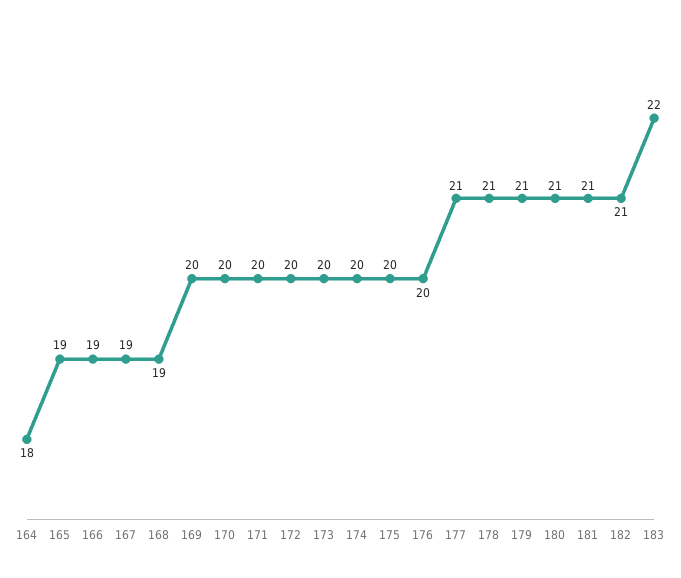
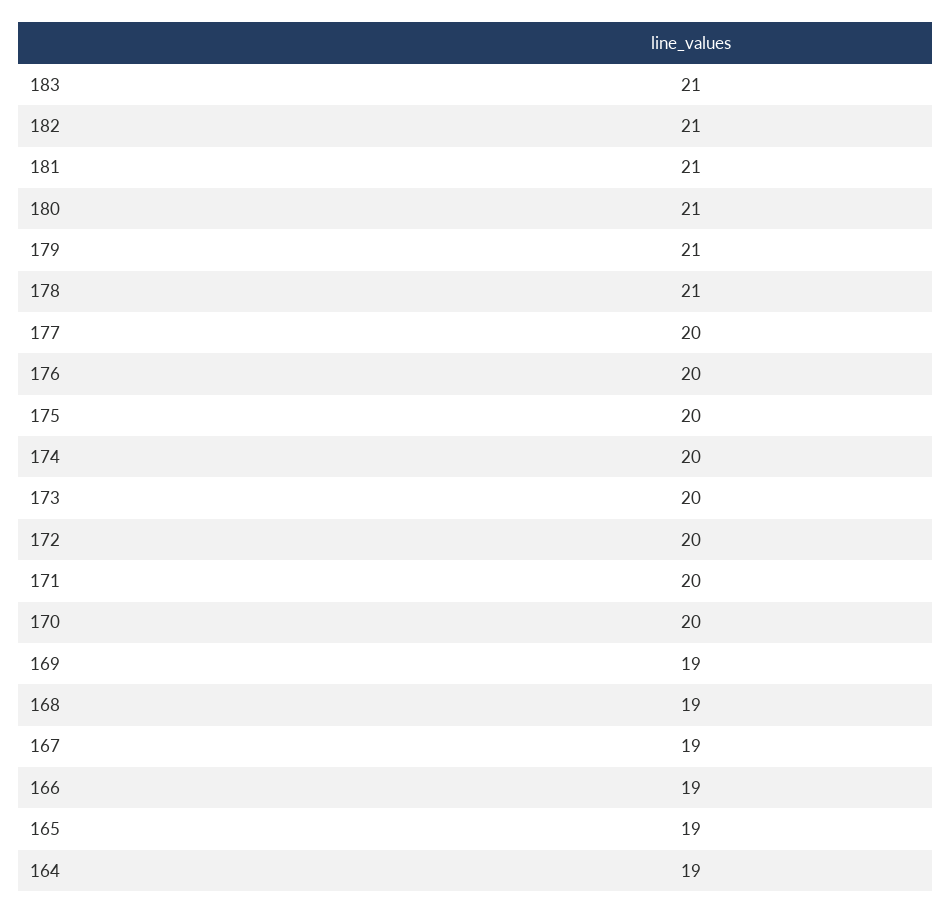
164: 18 -> 19
169: 20 -> 19
177: 21 -> 20
183: 22 -> 21

